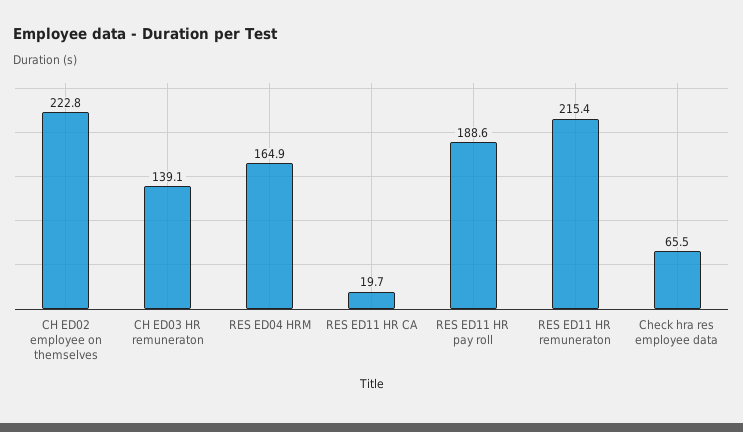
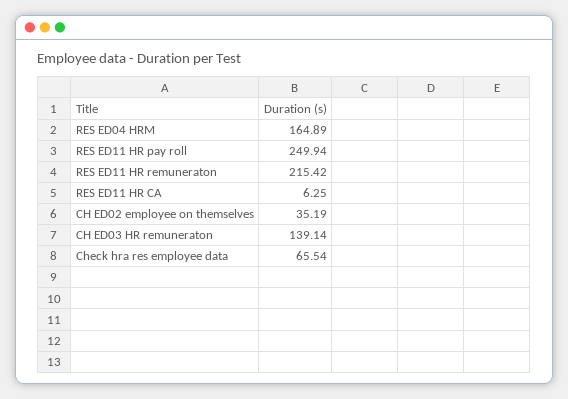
CH ED02 employee on themselves: 222.8 -> 35.19
RES ED11 HR CA: 19.7 -> 6.25
RES ED11 HR pay roll: 188.6 -> 249.94

